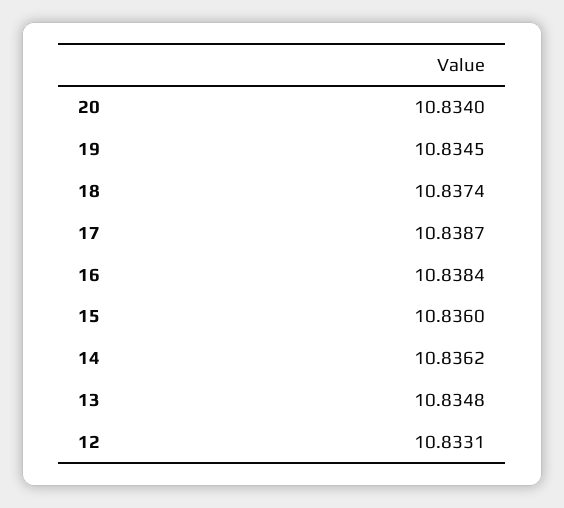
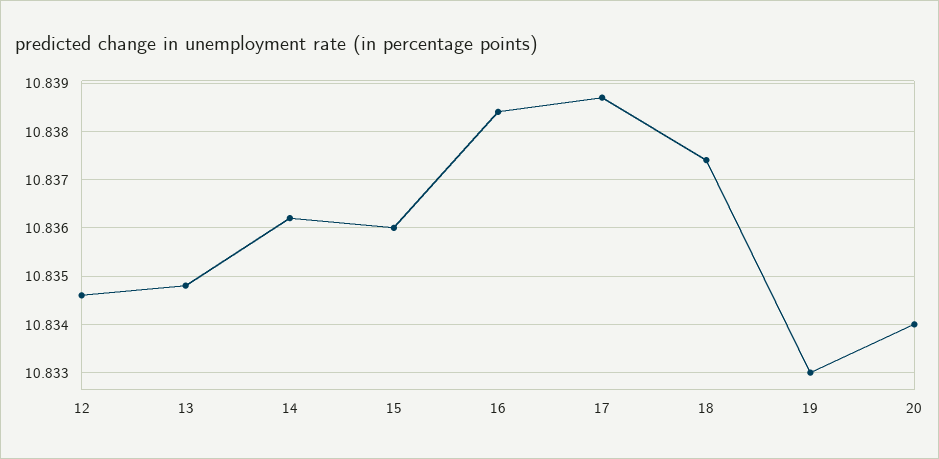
19: 10.8345 -> 10.833
12: 10.8331 -> 10.8345

